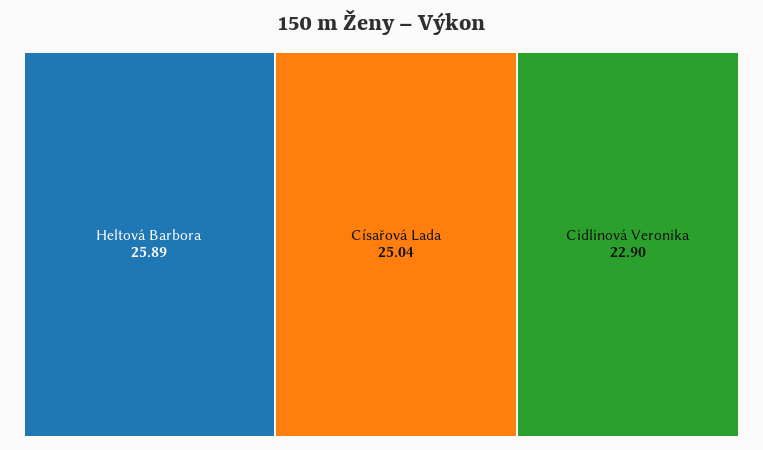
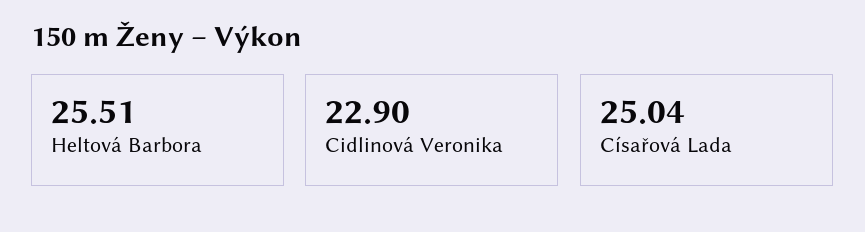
Heltová Barbora: 25.89 -> 25.51

